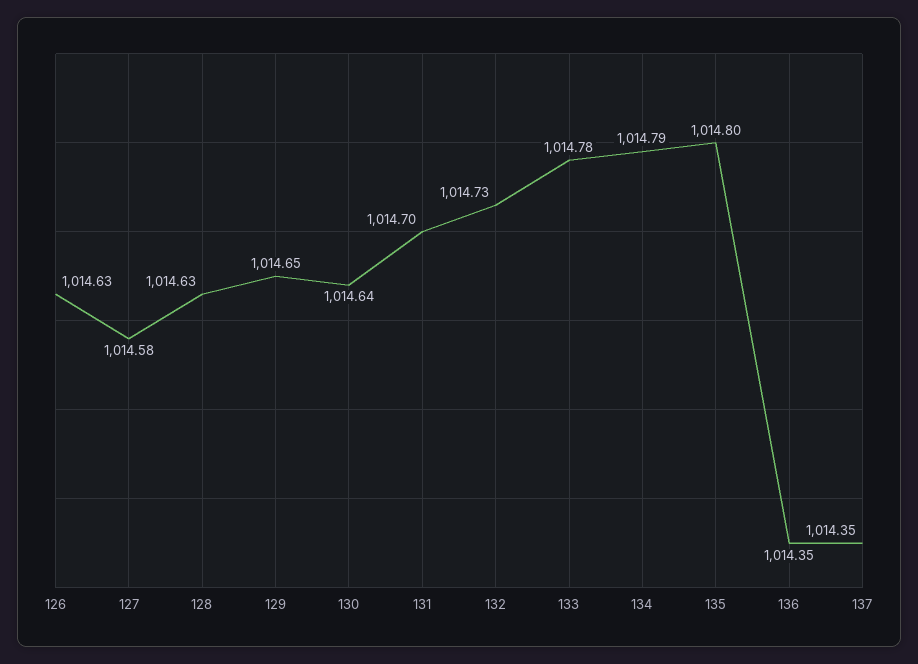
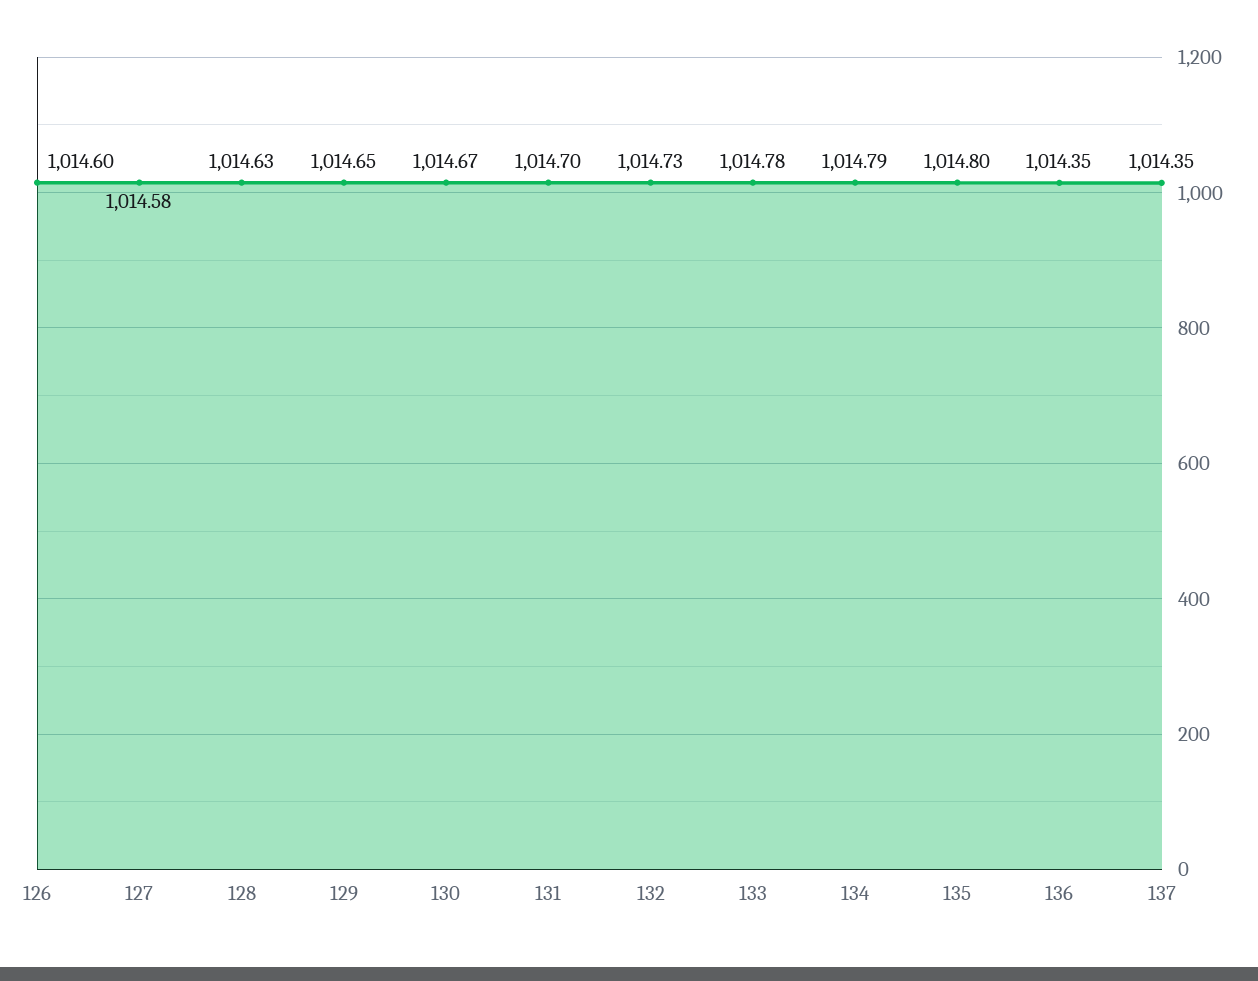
126: 1014.63 -> 1014.6
130: 1014.64 -> 1014.67

